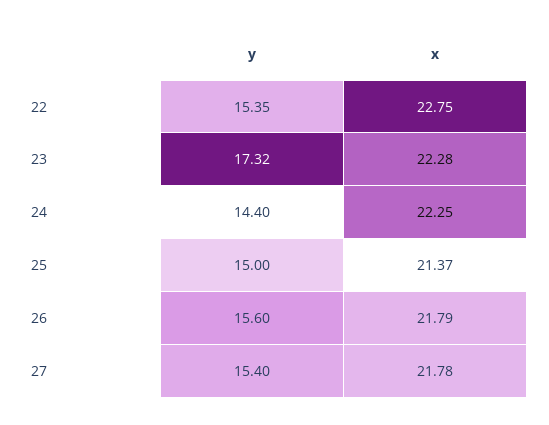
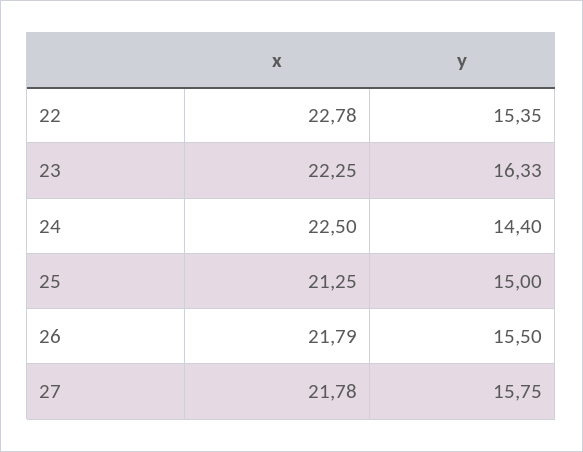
x, 22: 22.75 -> 22.78
y, 23: 17.32 -> 16.33
x, 23: 22.28 -> 22.25
x, 24: 22.25 -> 22.5
x, 25: 21.37 -> 21.25
y, 26: 15.6 -> 15.5
y, 27: 15.4 -> 15.75

